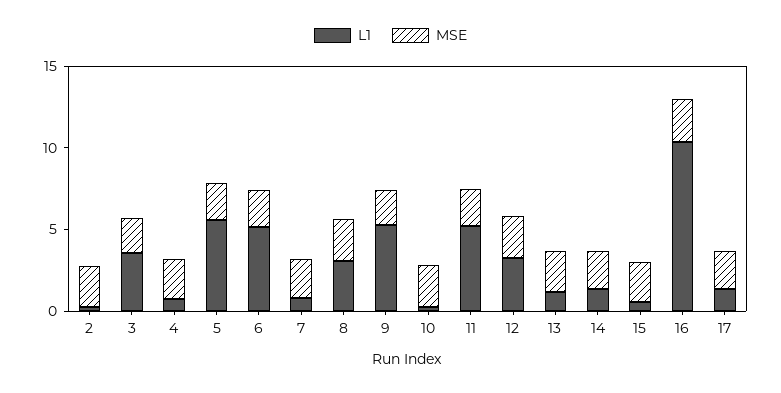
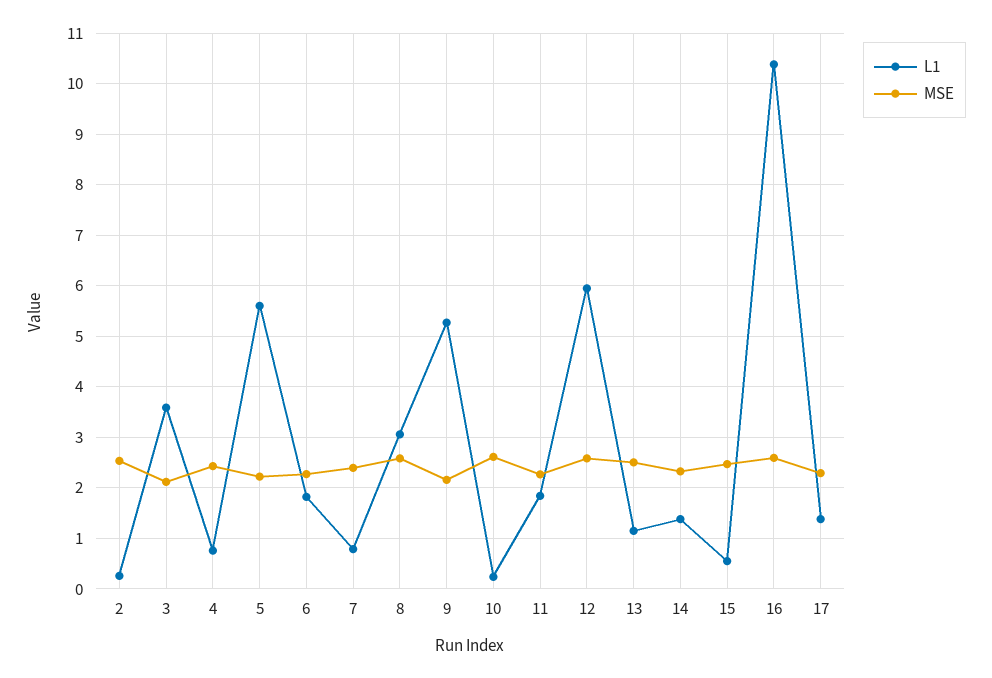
L1, 6: 5 -> 1.8
L1, 11: 5 -> 1.8
L1, 12: 3 -> 6

